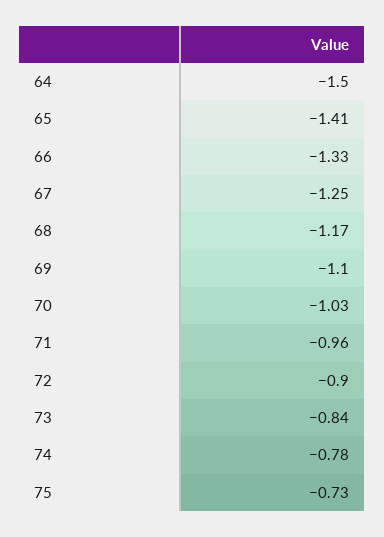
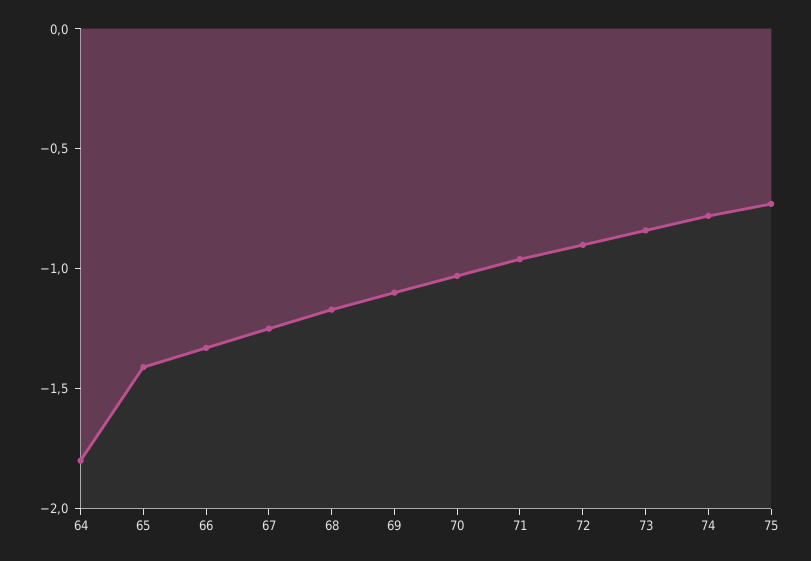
64: -1.5 -> -1.8

